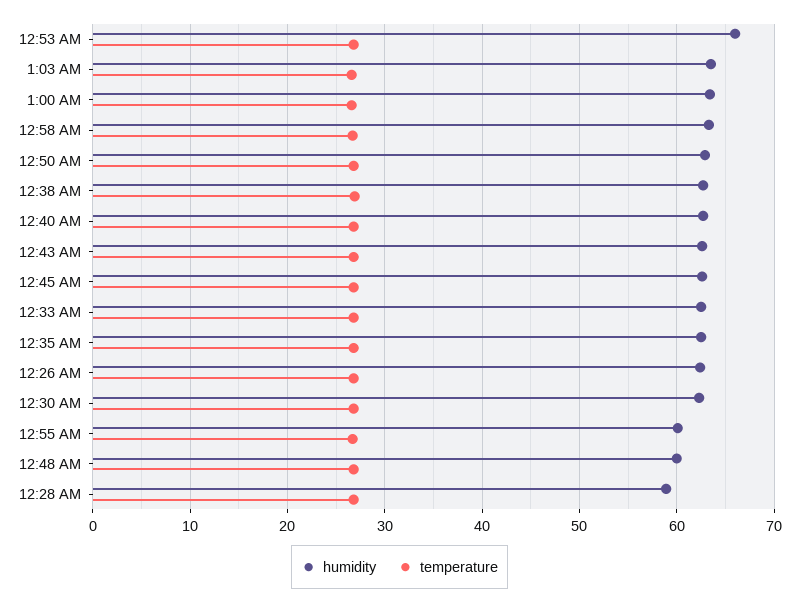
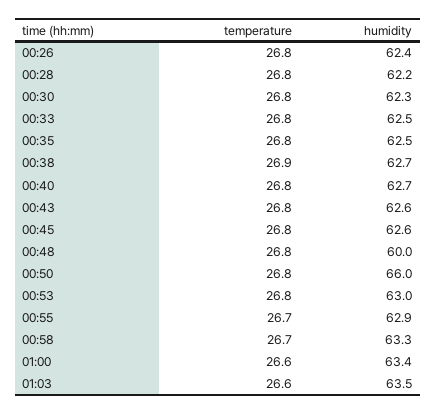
humidity, 12:53 AM: 66 -> 63
humidity, 12:50 AM: 63 -> 66
humidity, 12:55 AM: 60 -> 62.9
humidity, 12:28 AM: 59 -> 62.2

